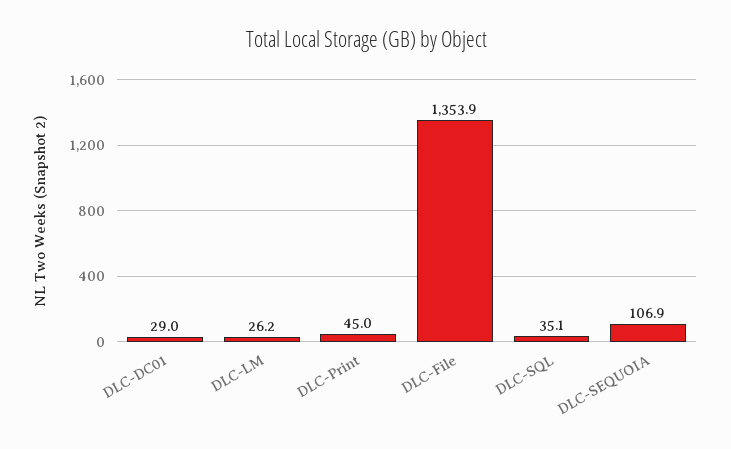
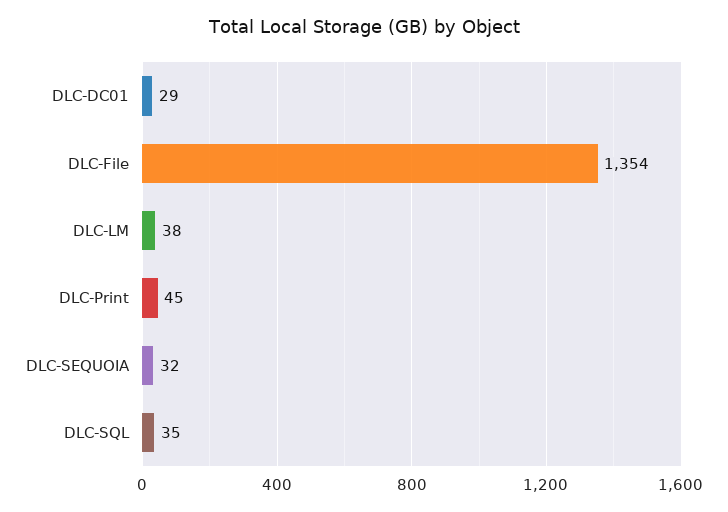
DLC-LM: 26.2 -> 38
DLC-SEQUOIA: 106.9 -> 32

